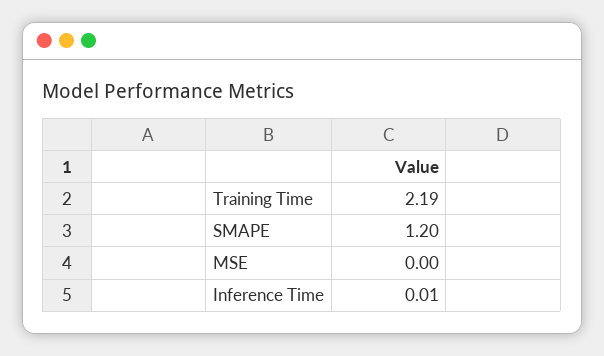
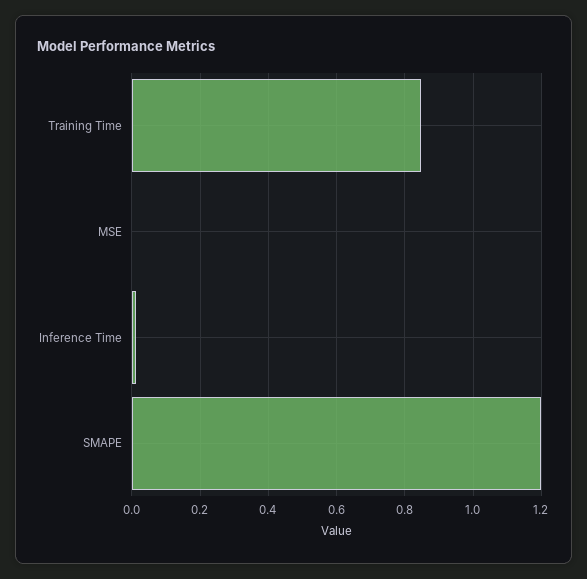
Training Time: 2.19 -> 0.84

